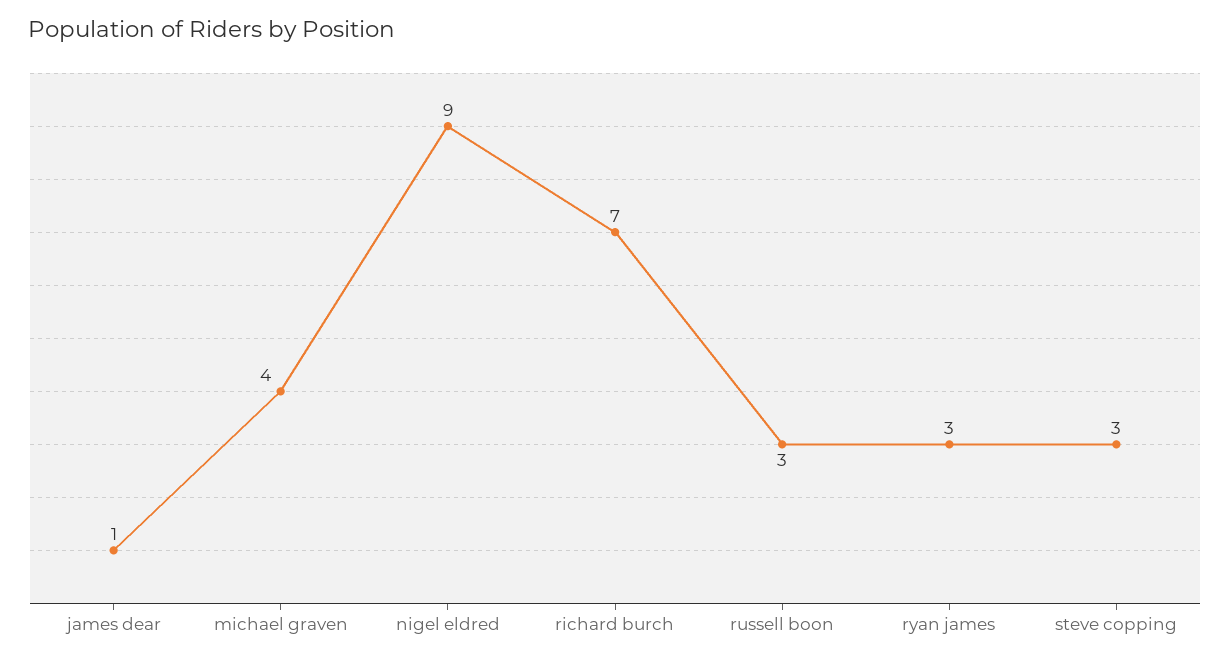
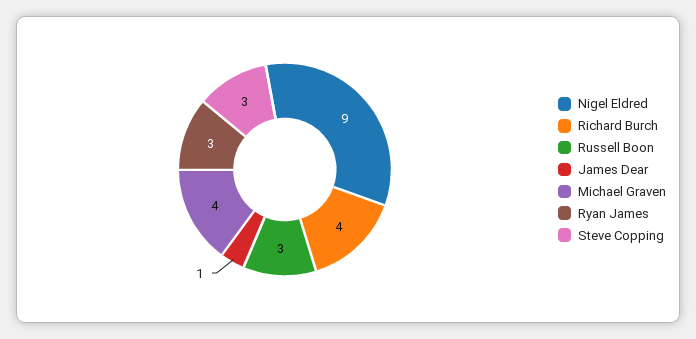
richard burch: 7 -> 4

